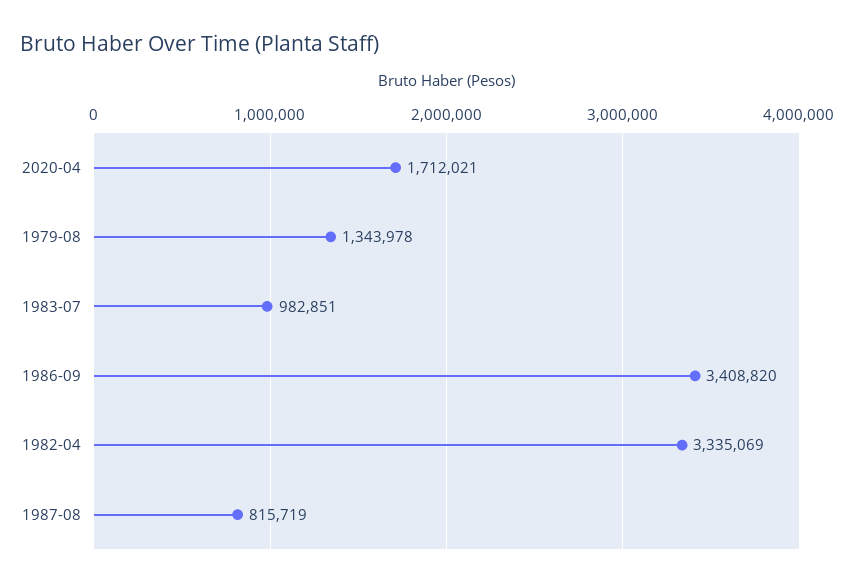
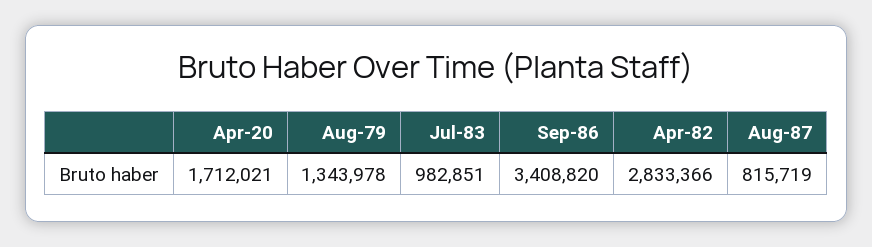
1982-04: 3335069 -> 2833366

